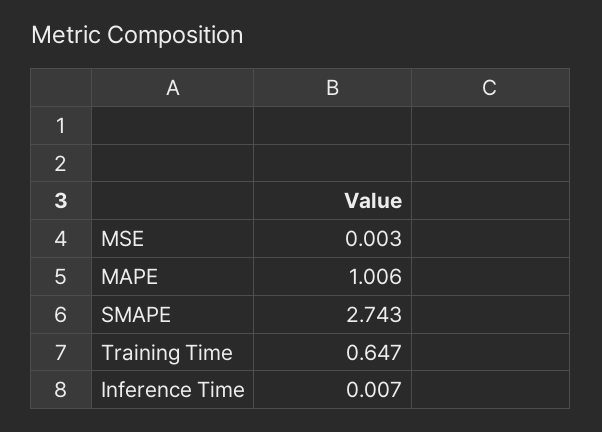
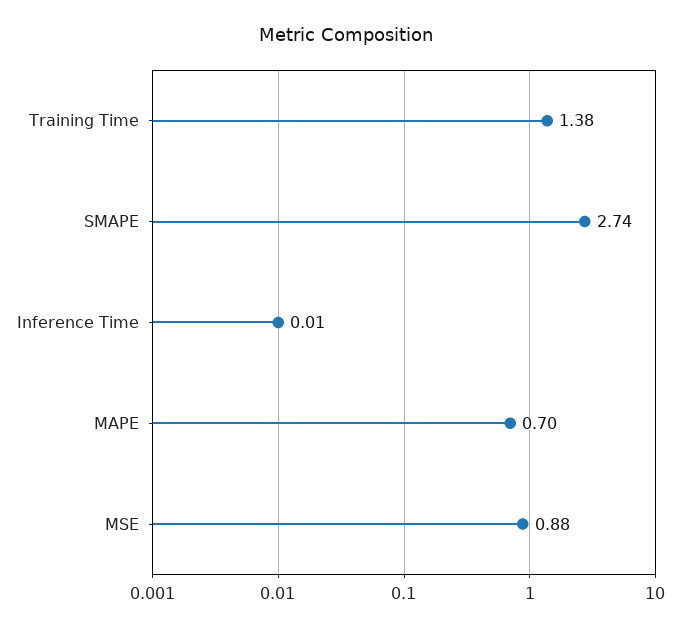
MSE: 0.003 -> 0.88
MAPE: 1.006 -> 0.7
Training Time: 0.647 -> 1.38

